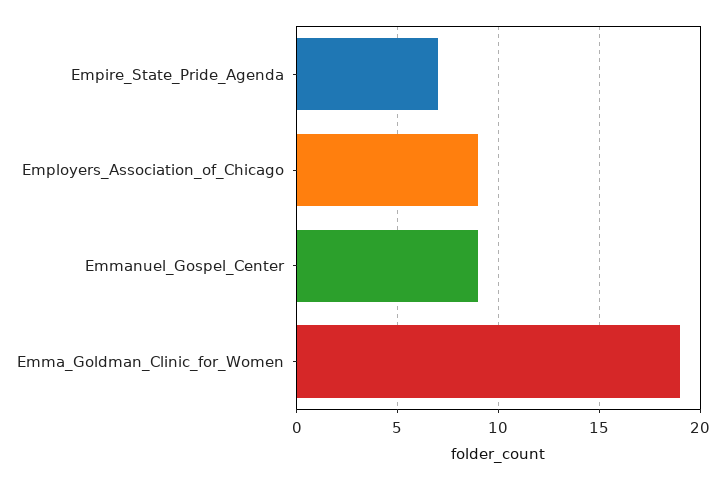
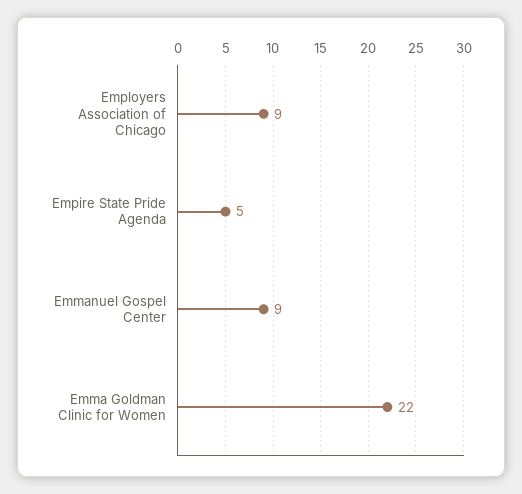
Empire_State_Pride_Agenda: 7 -> 5
Emma_Goldman_Clinic_for_Women: 19 -> 22

